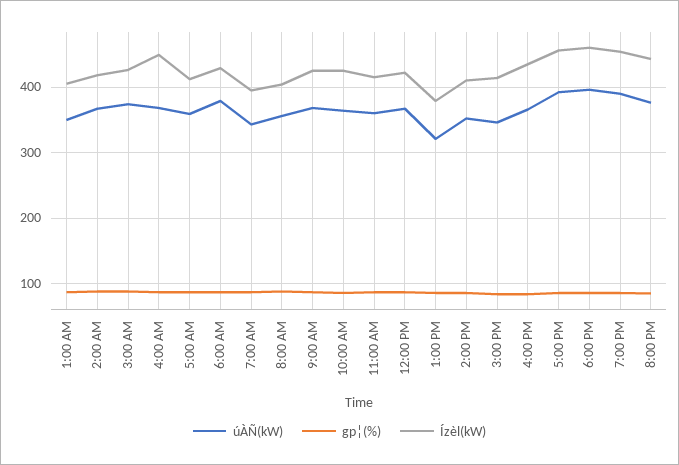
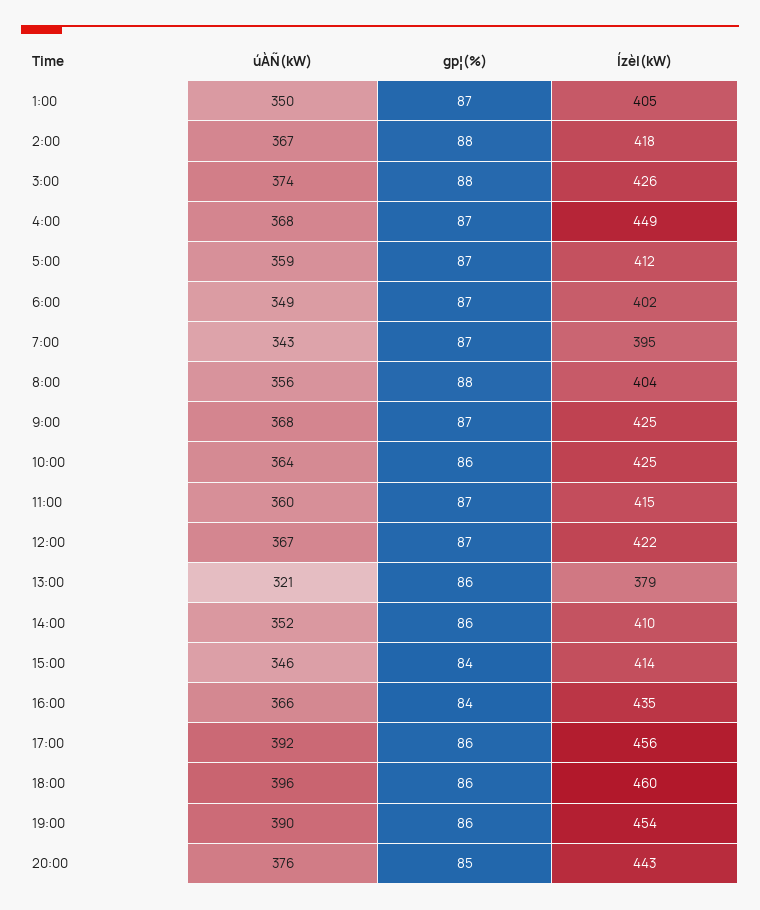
úÀÑ(kW), 6:00 AM: 380 -> 349
Ízèl(kW), 6:00 AM: 430 -> 402

